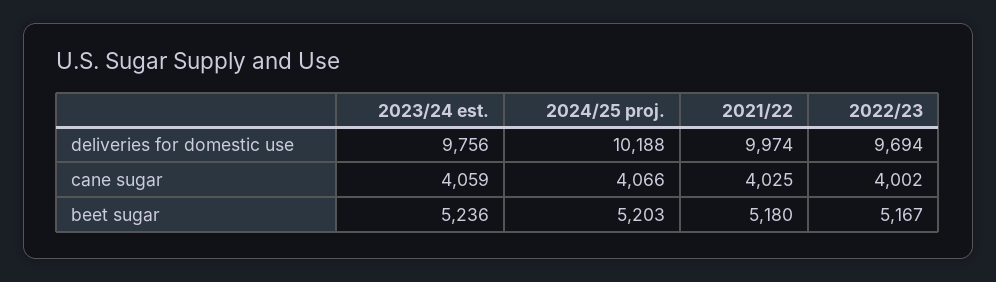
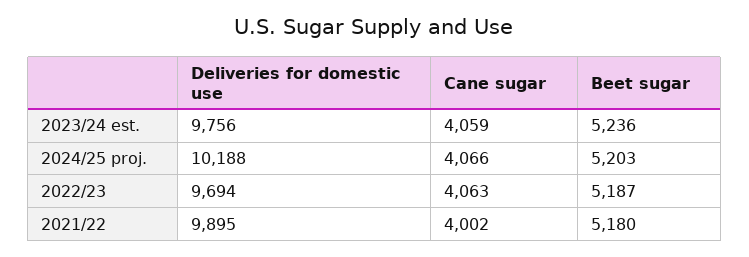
2021/22, deliveries for domestic use: 9974 -> 9895
2021/22, cane sugar: 4025 -> 4002
2022/23, cane sugar: 4002 -> 4063
2022/23, beet sugar: 5167 -> 5187

